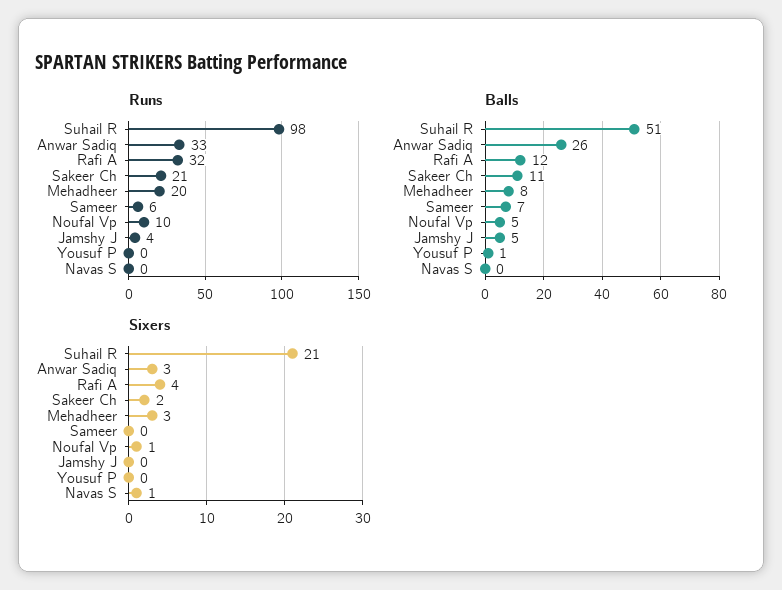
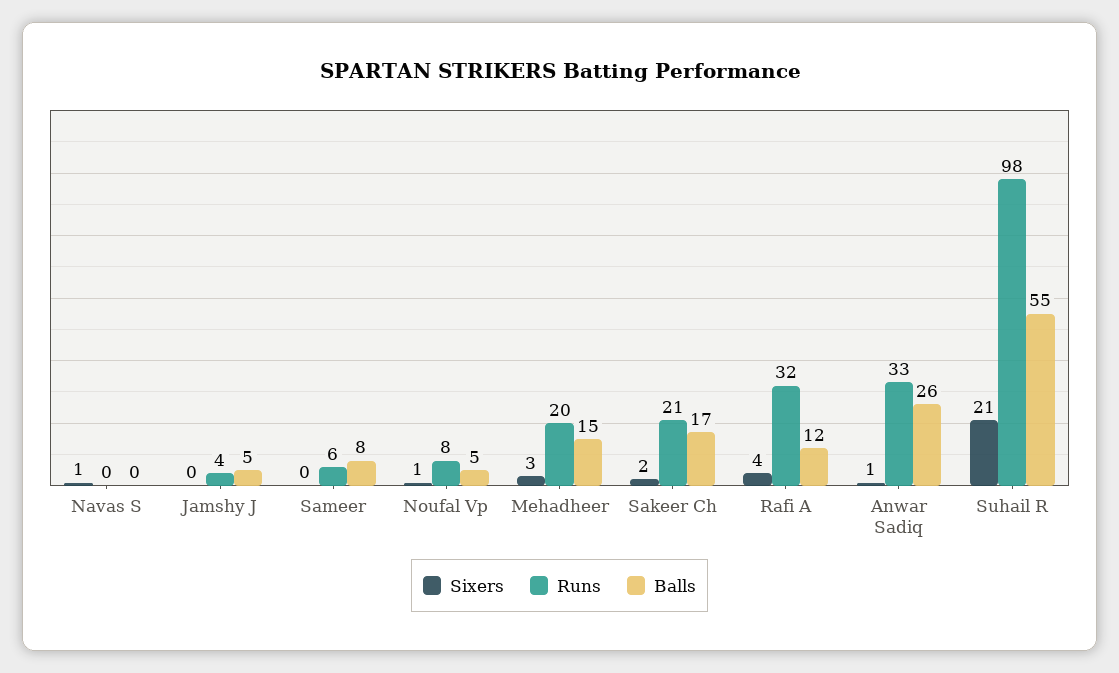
Runs, Noufal Vp: 10 -> 8
Runs, Yousuf P: 0 -> none
Balls, Suhail R: 51 -> 55
Balls, Sakeer Ch: 11 -> 17
Balls, Mehadheer: 8 -> 15
Balls, Sameer: 7 -> 8
Balls, Yousuf P: 1 -> none
Sixers, Anwar Sadiq: 3 -> 1
Sixers, Yousuf P: 0 -> none

